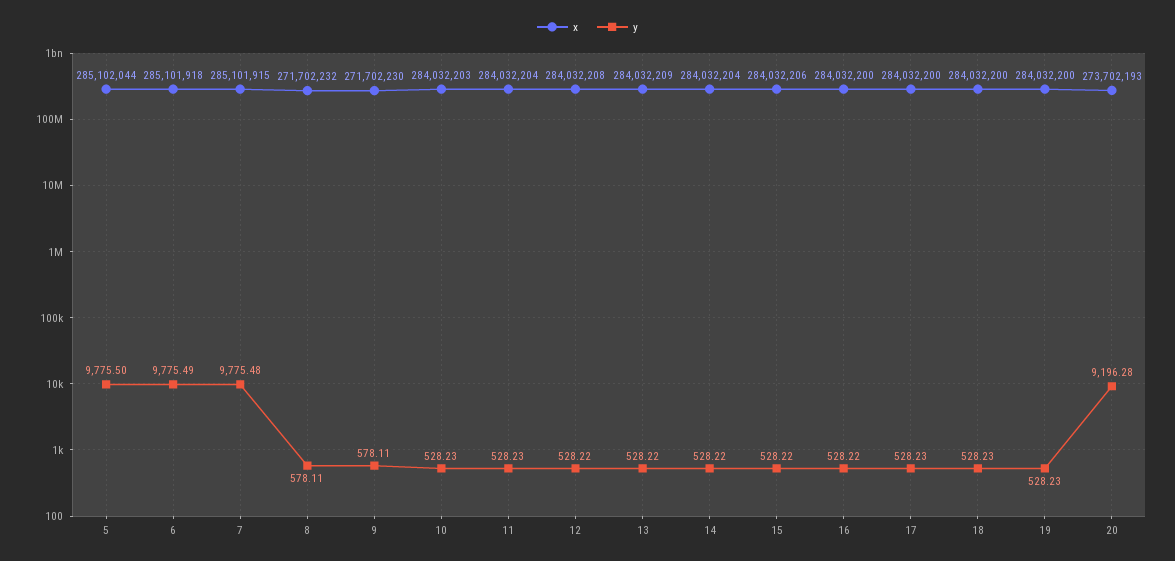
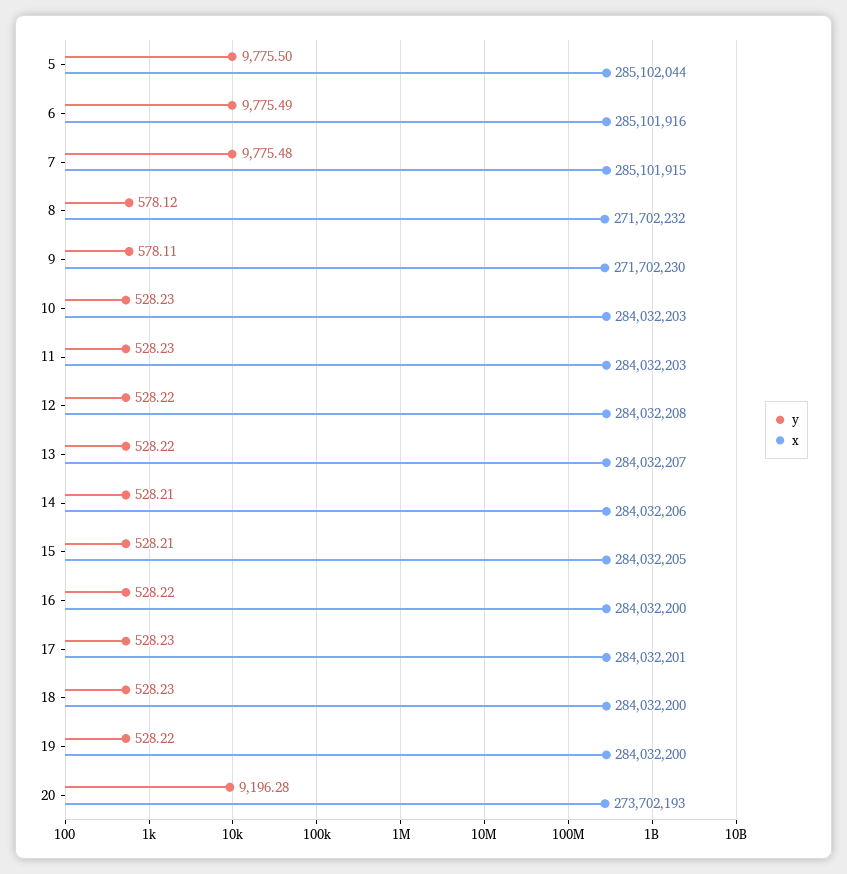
x, 6: 285101918 -> 285101916
y, 8: 578.11 -> 578.12
x, 11: 284032204 -> 284032203
x, 13: 284032209 -> 284032207
x, 14: 284032204 -> 284032206
y, 14: 528.22 -> 528.21
x, 15: 284032206 -> 284032205
y, 15: 528.22 -> 528.21
x, 17: 284032200 -> 284032201
y, 19: 528.23 -> 528.22

